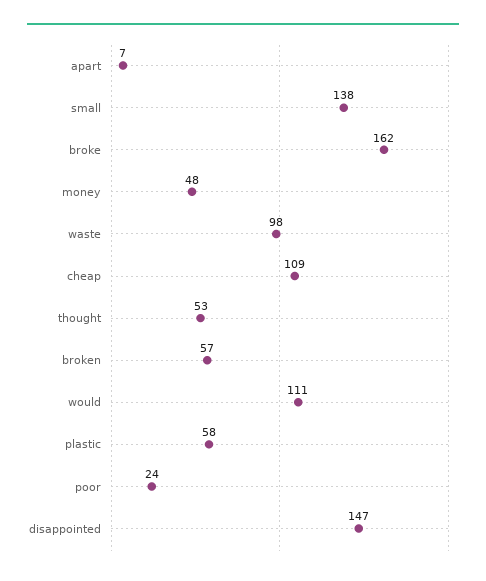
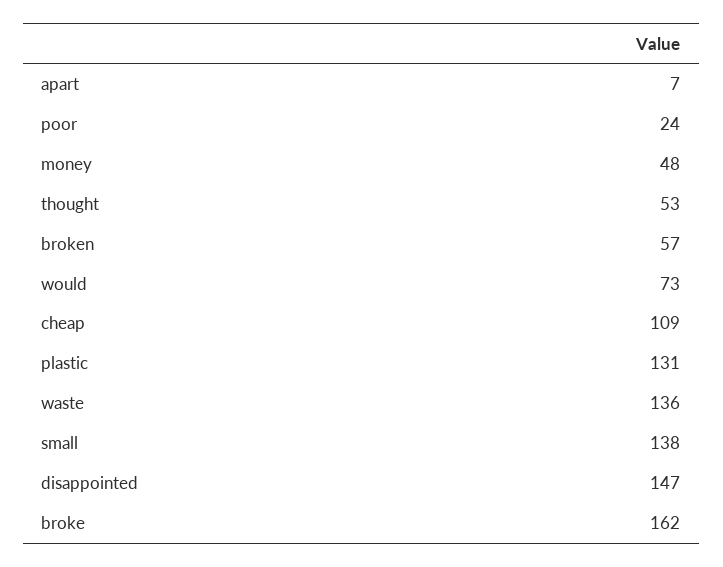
waste: 98 -> 136
would: 111 -> 73
plastic: 58 -> 131

